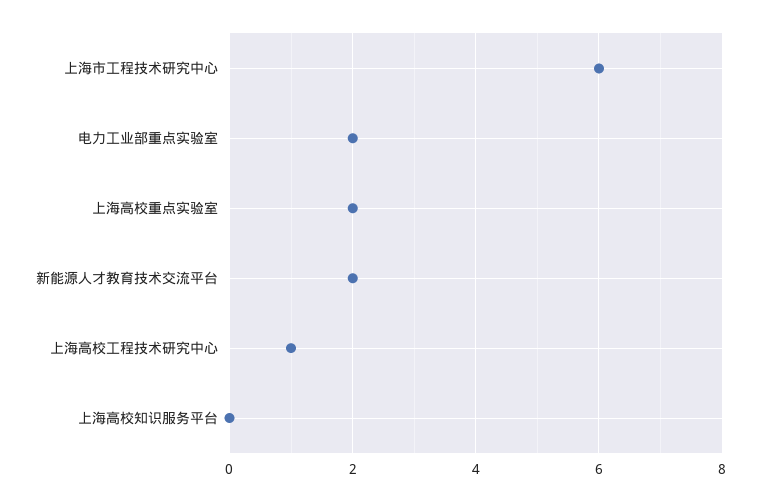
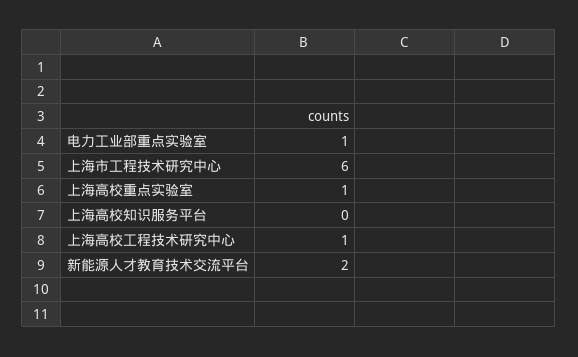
电力工业部重点实验室: 2 -> 1
上海高校重点实验室: 2 -> 1

